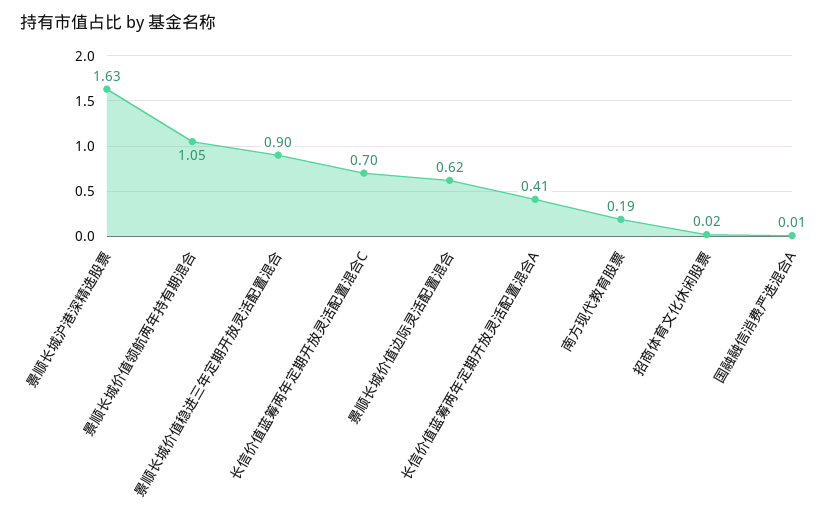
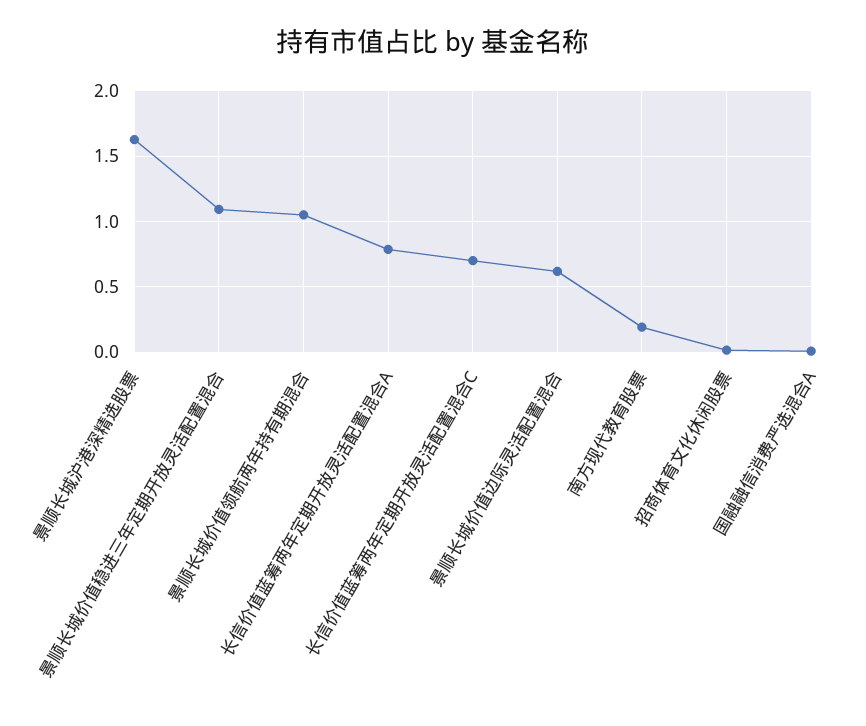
景顺长城价值稳进三年定期开放灵活配置混合: 0.9 -> 1.1
长信价值蓝筹两年定期开放灵活配置混合A: 0.41 -> 0.8

